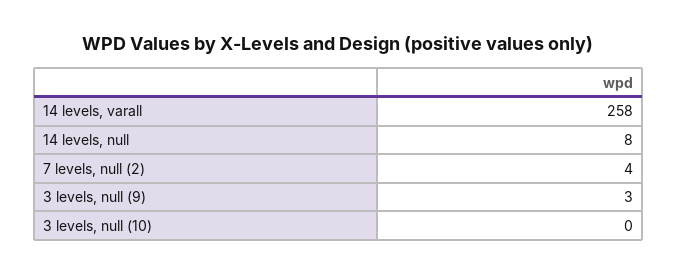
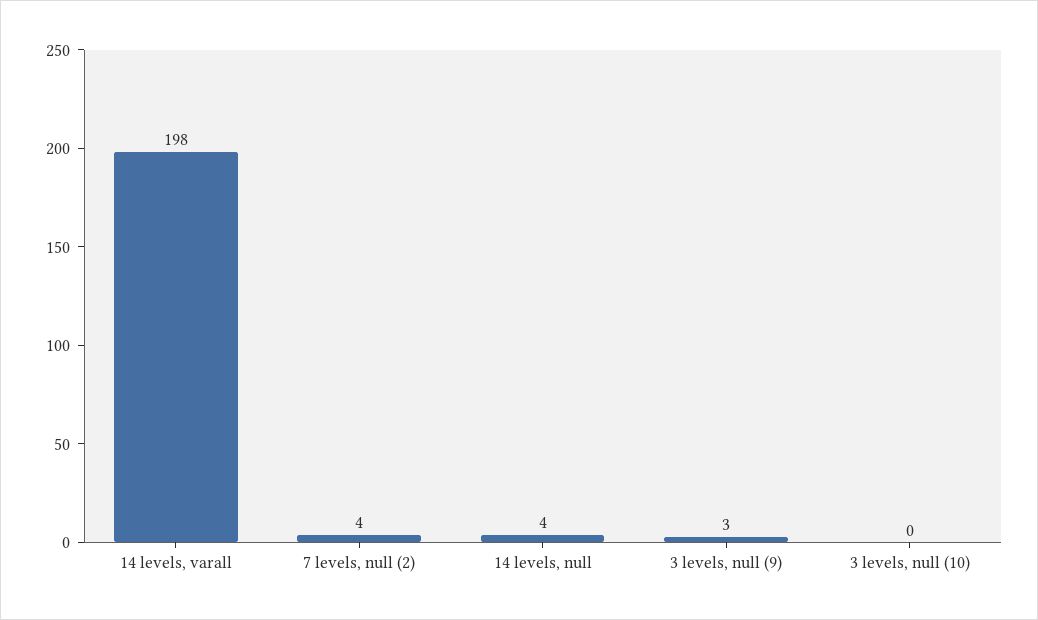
14 levels, varall: 258 -> 198
14 levels, null: 8 -> 4

